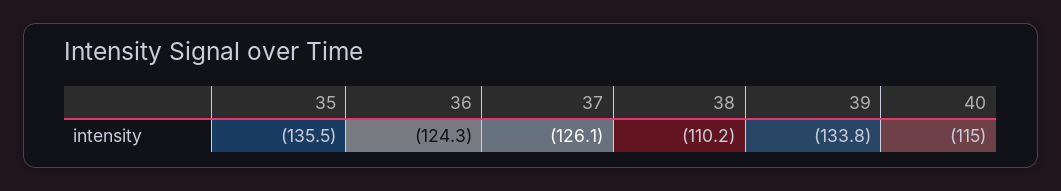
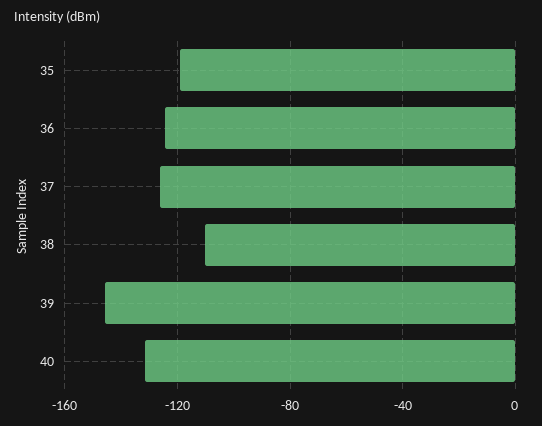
35: -135.5 -> -120
39: -133.8 -> -145
40: -115 -> -130

